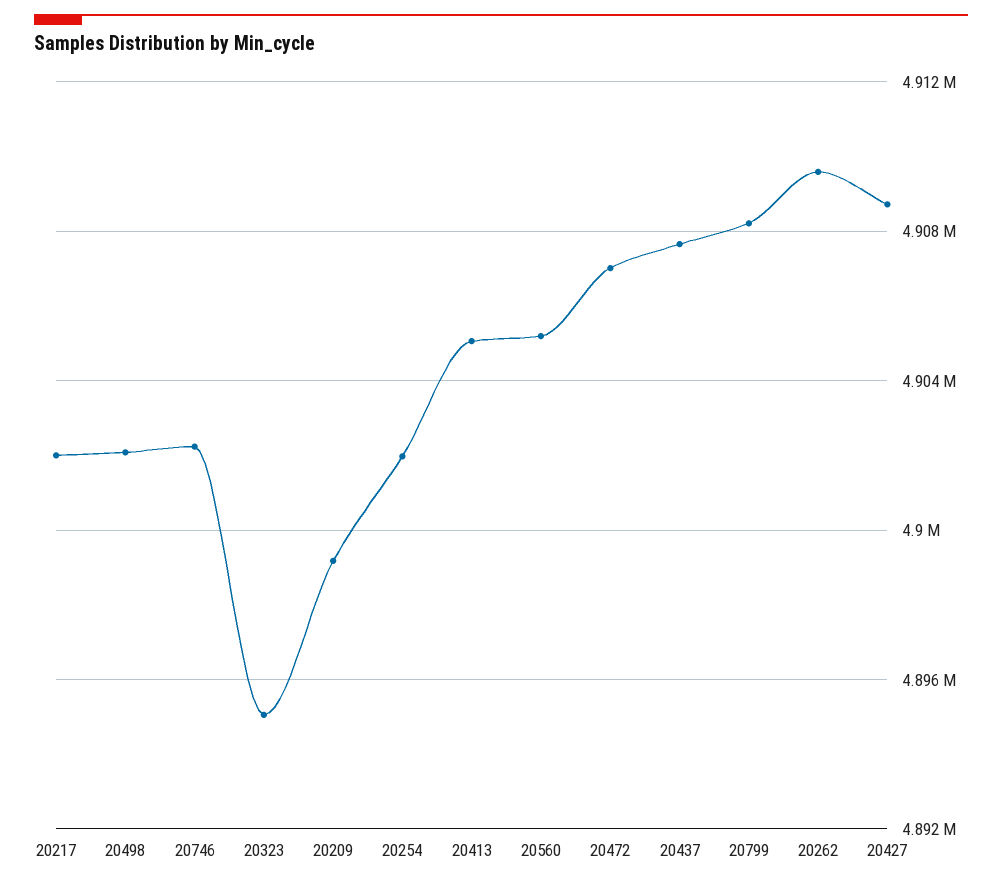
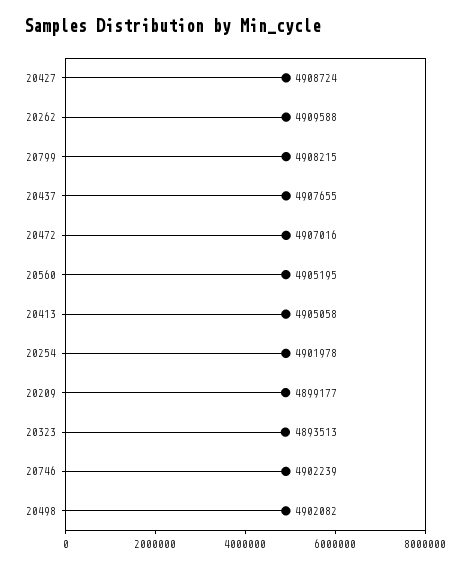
20217: 4902000 -> none
20323: 4895000 -> 4893513

